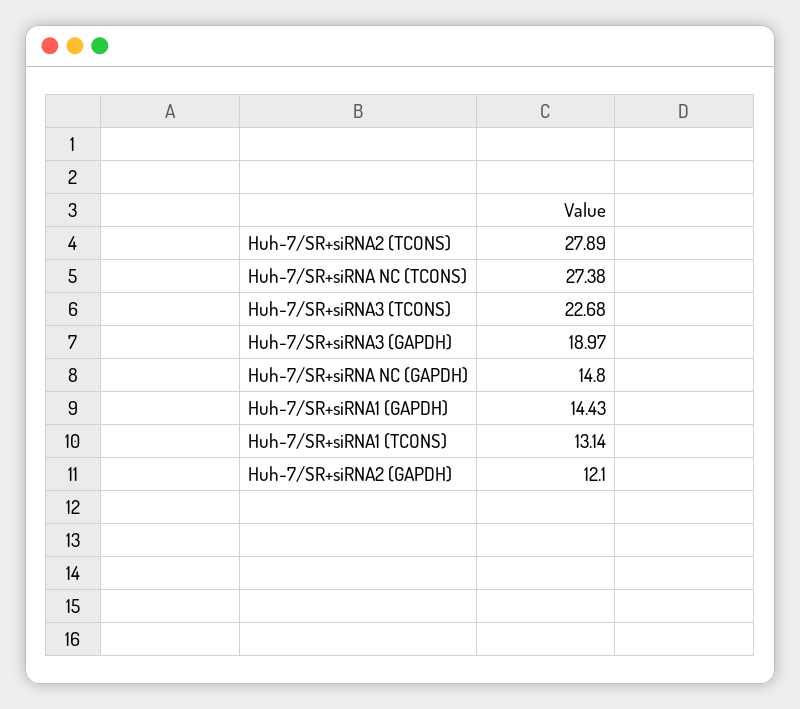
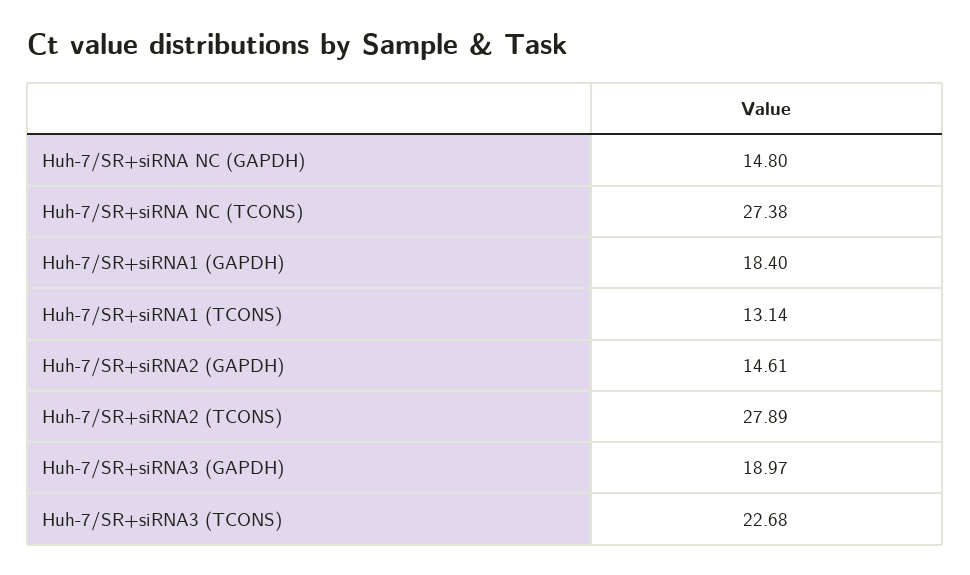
Huh-7/SR+siRNA1 (GAPDH): 14.43 -> 18.4
Huh-7/SR+siRNA2 (GAPDH): 12.1 -> 14.61

